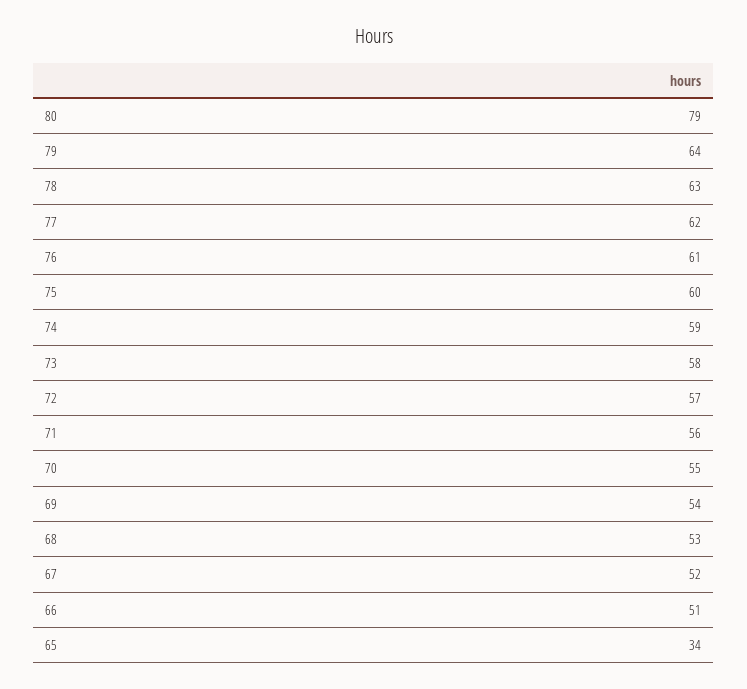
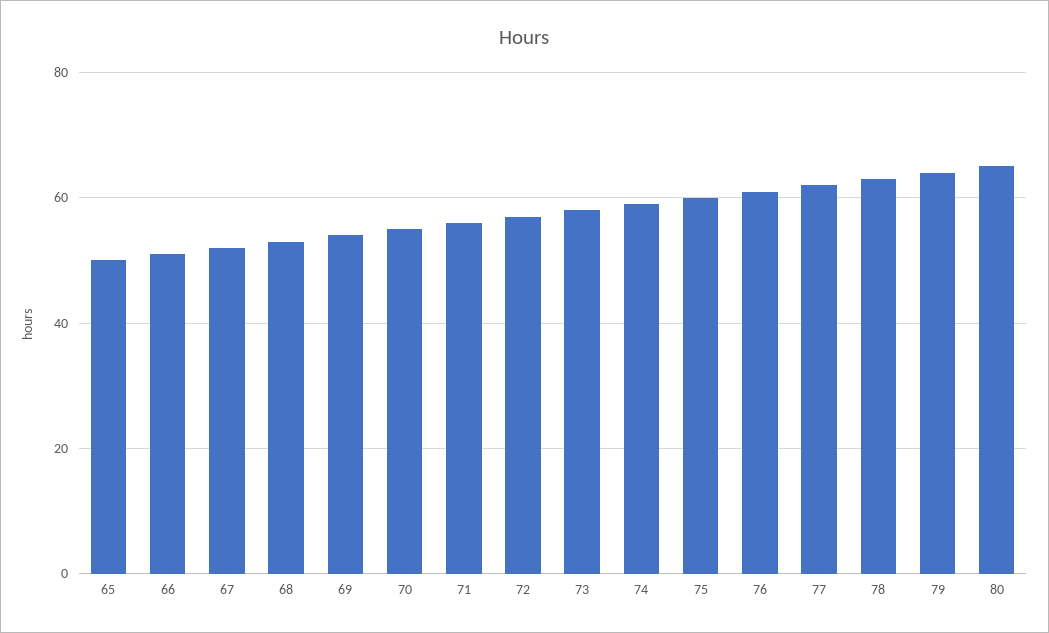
80: 79 -> 65
65: 34 -> 50

